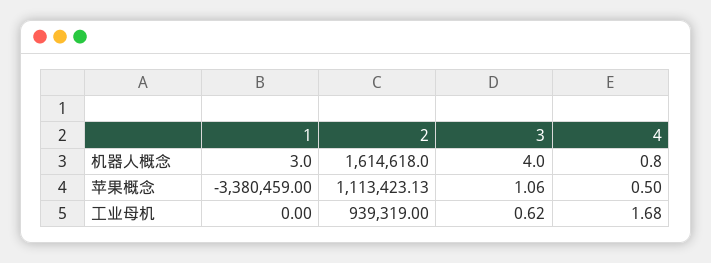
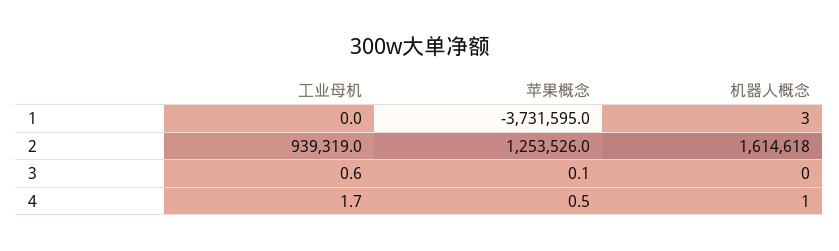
3, 机器人概念: 4 -> 0
1, 苹果概念: -3380459 -> -3731595
2, 苹果概念: 1113423.13 -> 1253526
3, 苹果概念: 1.06 -> 0.1

